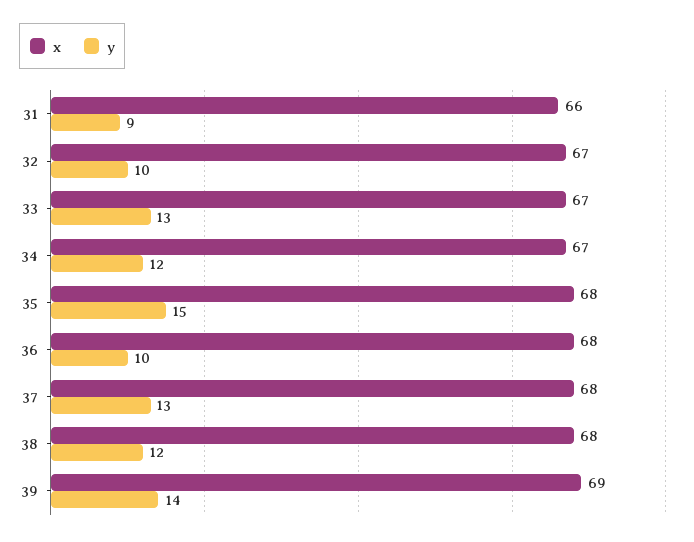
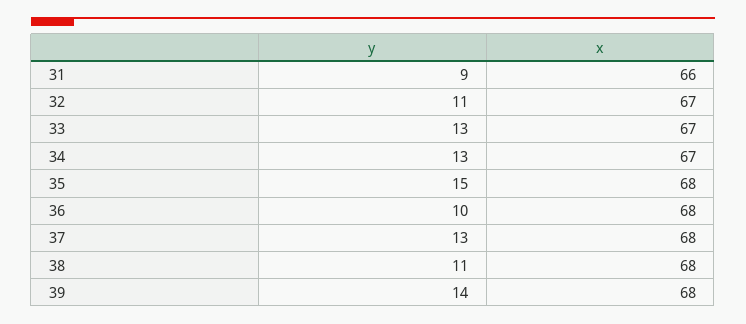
y, 32: 10 -> 11
y, 34: 12 -> 13
y, 38: 12 -> 11
x, 39: 69 -> 68

